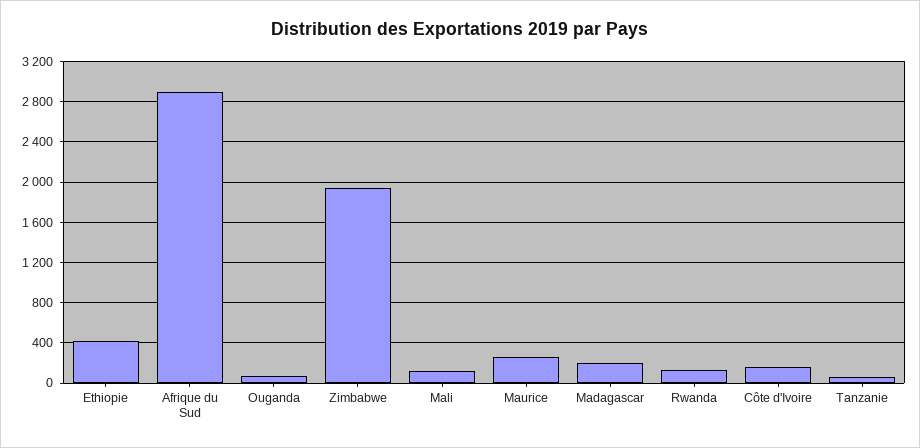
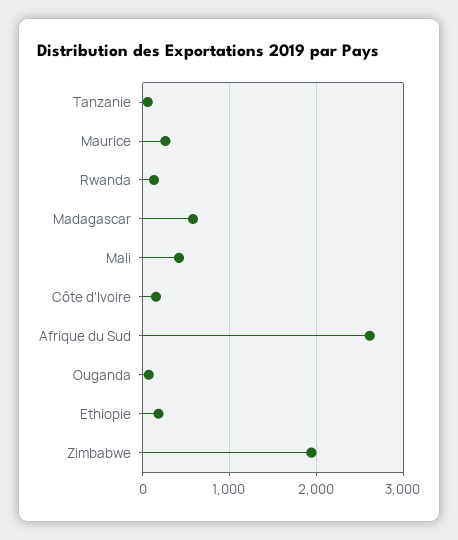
Ethiopie: 400 -> 200
Afrique du Sud: 2900 -> 2600
Mali: 100 -> 400
Madagascar: 200 -> 600

